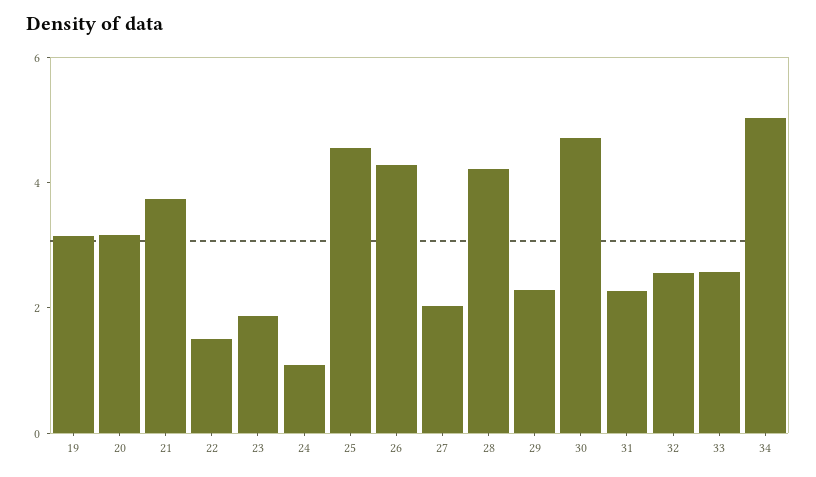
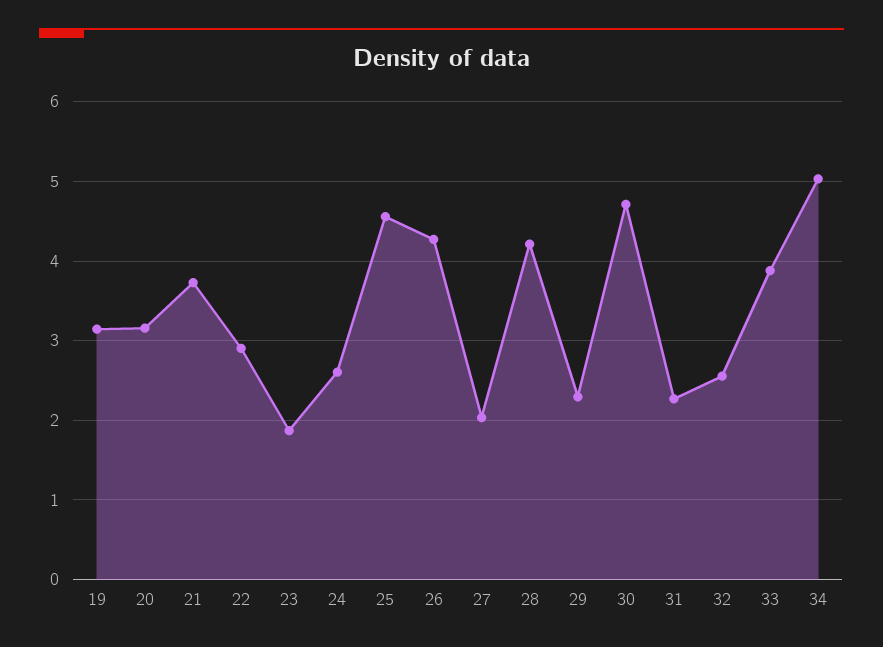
22: 1.5 -> 2.9
24: 1 -> 2.6
33: 2.5 -> 3.9

